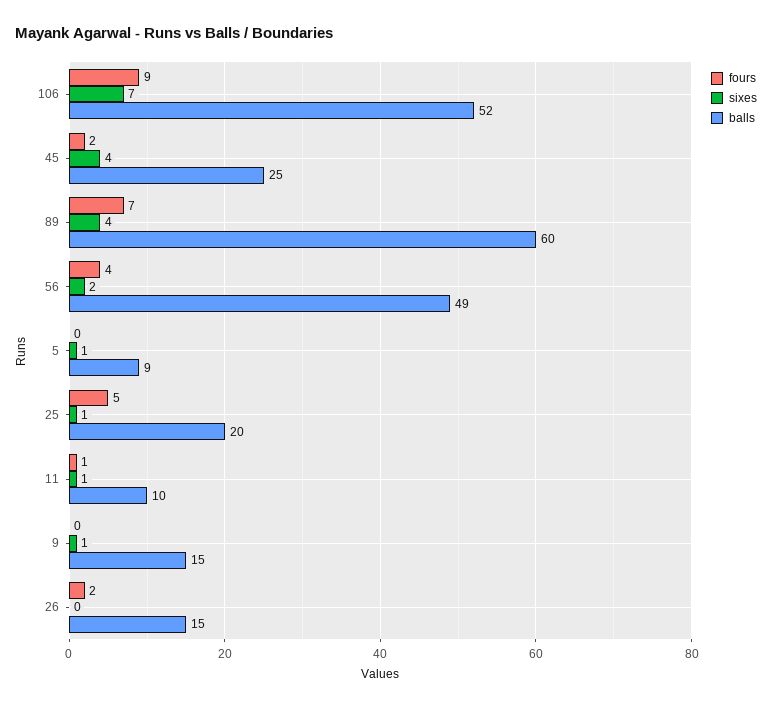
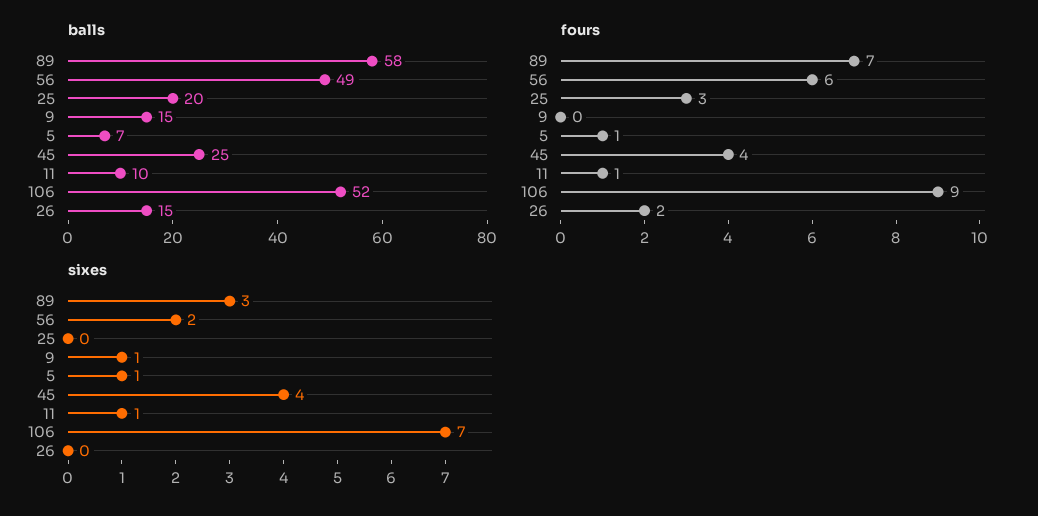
fours, 45: 2 -> 4
sixes, 89: 4 -> 3
balls, 89: 60 -> 58
fours, 56: 4 -> 6
fours, 5: 0 -> 1
balls, 5: 9 -> 7
fours, 25: 5 -> 3
sixes, 25: 1 -> 0

